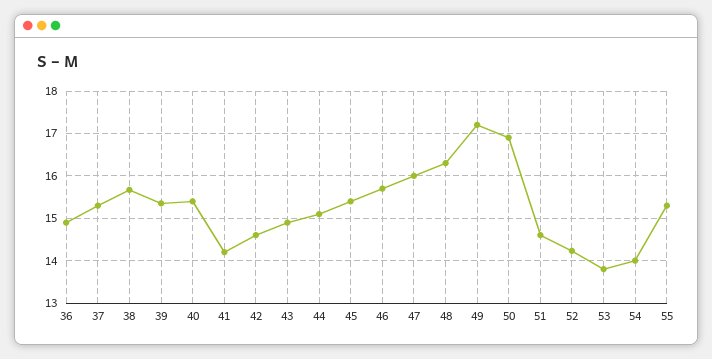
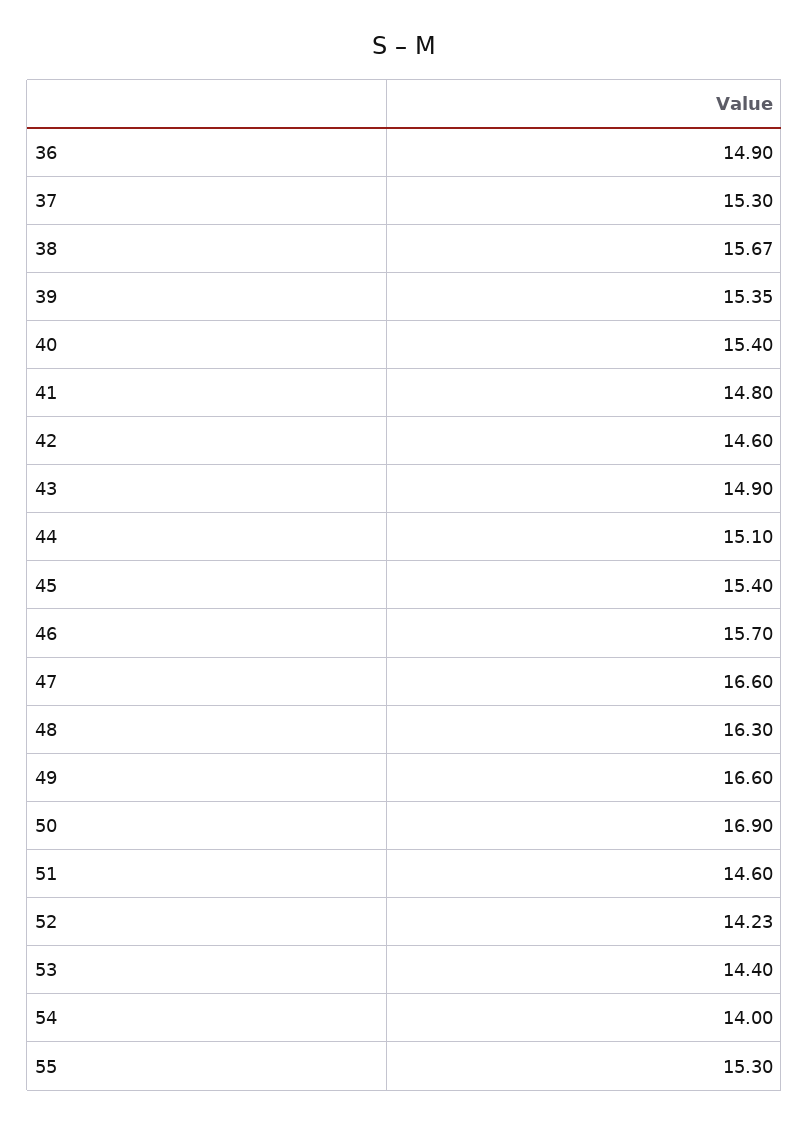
41: 14.2 -> 14.8
47: 16 -> 16.6
49: 17.2 -> 16.6
53: 13.8 -> 14.4

